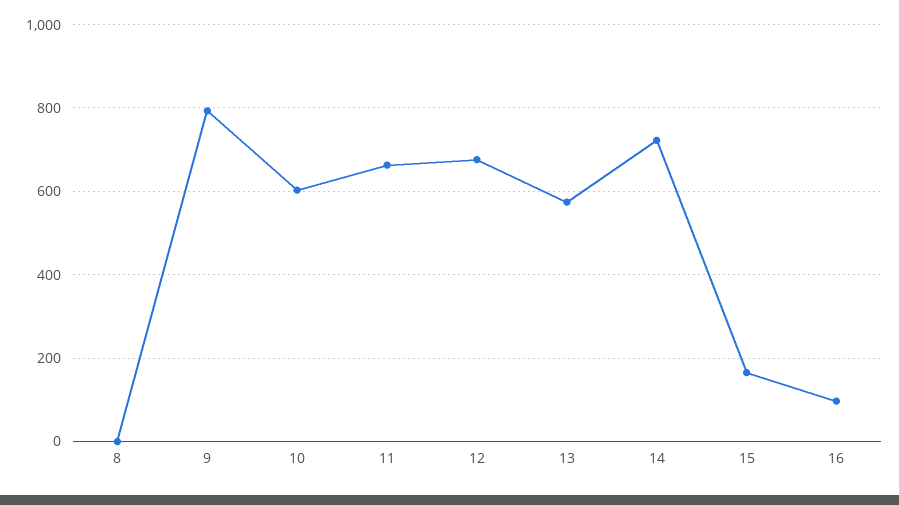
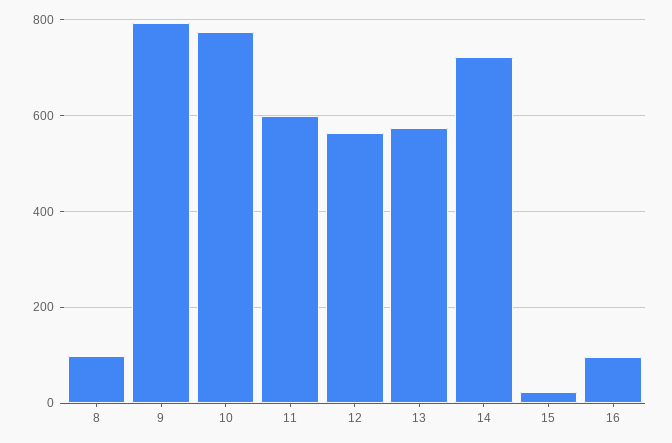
8: 0 -> 100
10: 600 -> 780
11: 660 -> 600
12: 680 -> 560
15: 160 -> 20

